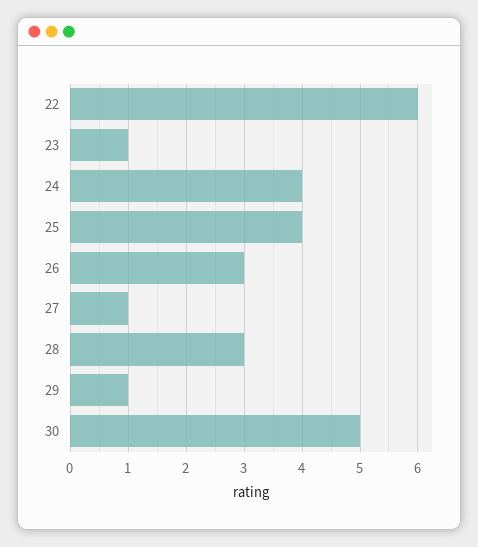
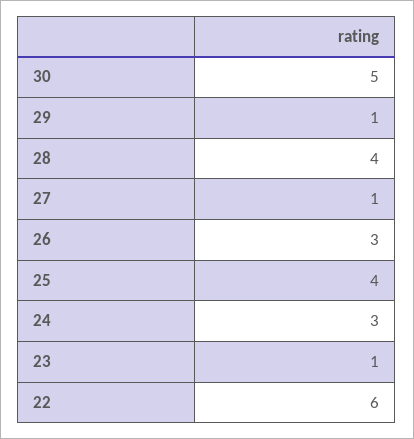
24: 4 -> 3
28: 3 -> 4

